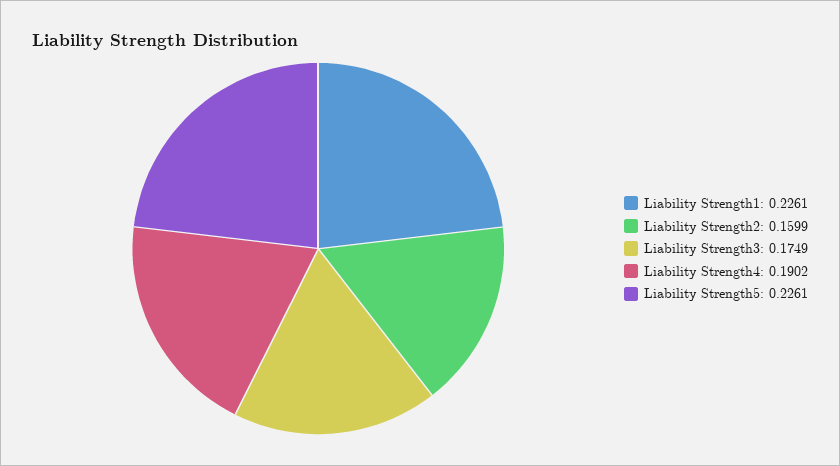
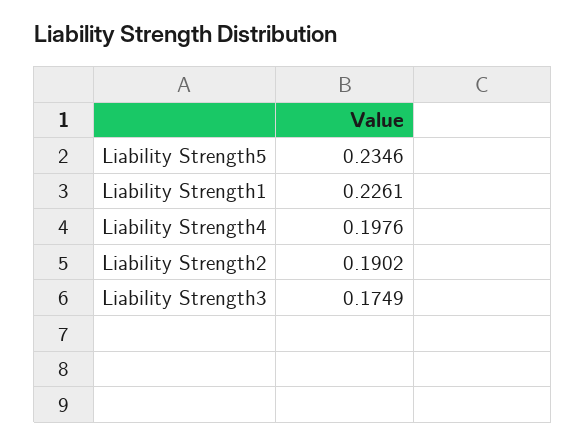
Liability Strength2: 0.1599 -> 0.1902
Liability Strength4: 0.1902 -> 0.1976
Liability Strength5: 0.2261 -> 0.2346

